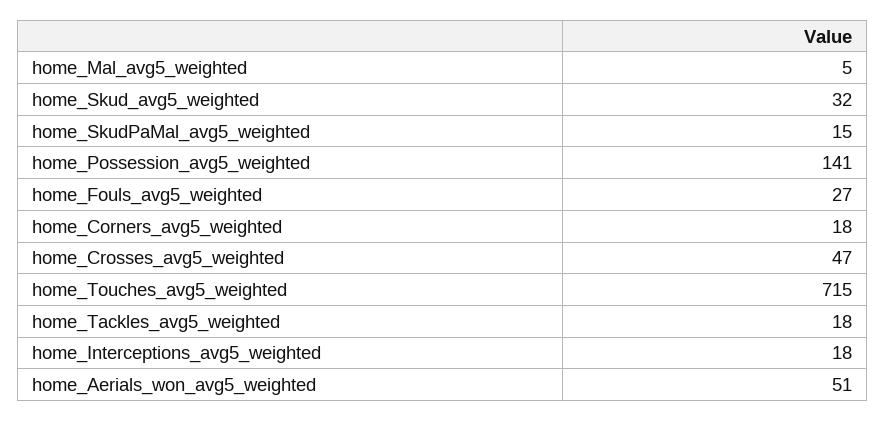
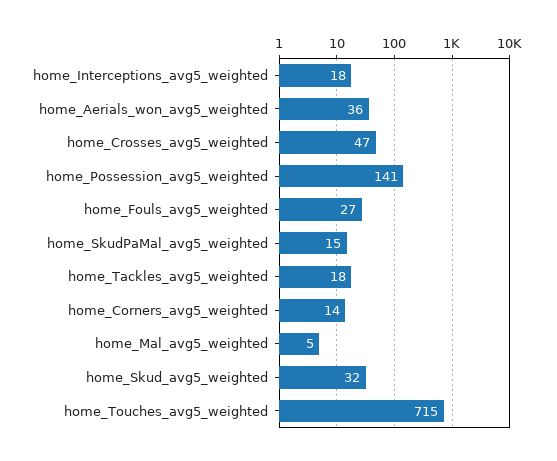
home_Corners_avg5_weighted: 18 -> 14
home_Aerials_won_avg5_weighted: 51 -> 36

